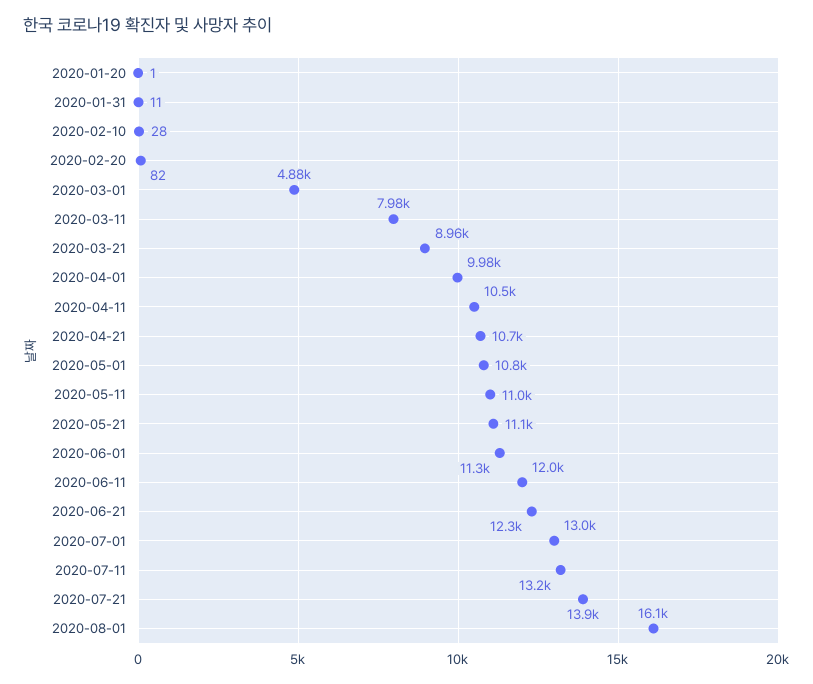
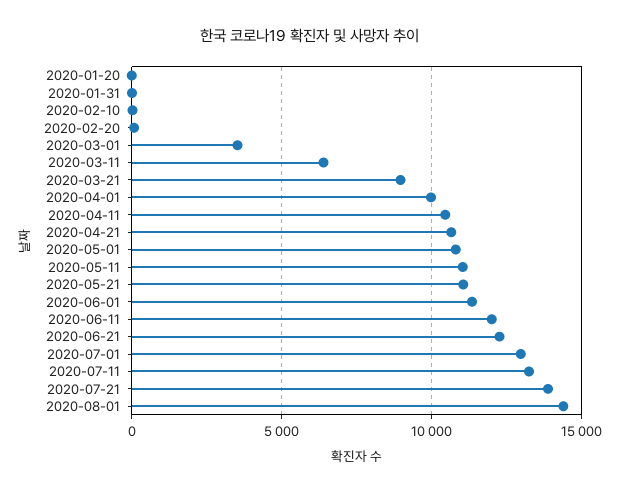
2020-03-01: 4880 -> 3500
2020-03-11: 7980 -> 6500
2020-08-01: 16100 -> 14500

